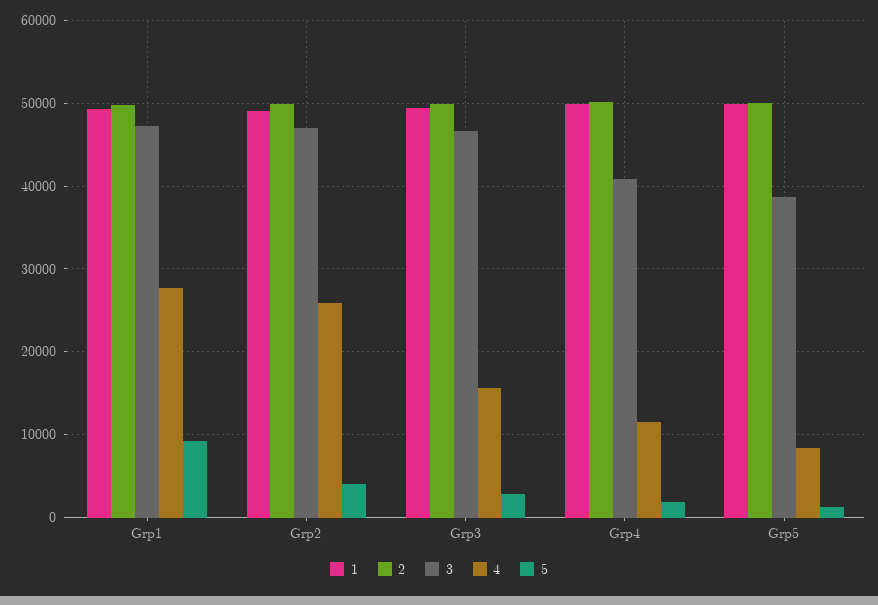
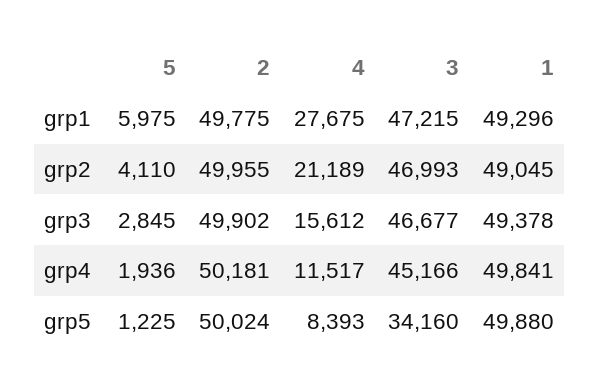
5, Grp1: 9000 -> 5975
4, Grp2: 26000 -> 21189
3, Grp4: 41000 -> 45166
3, Grp5: 39000 -> 34160

